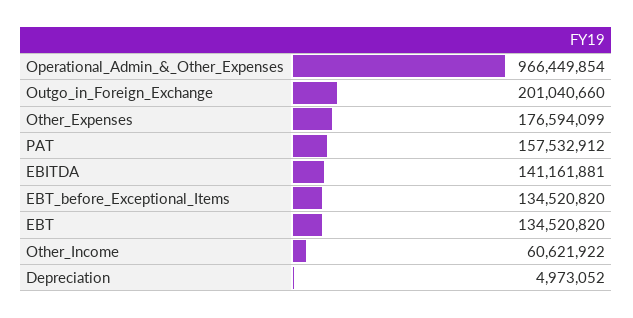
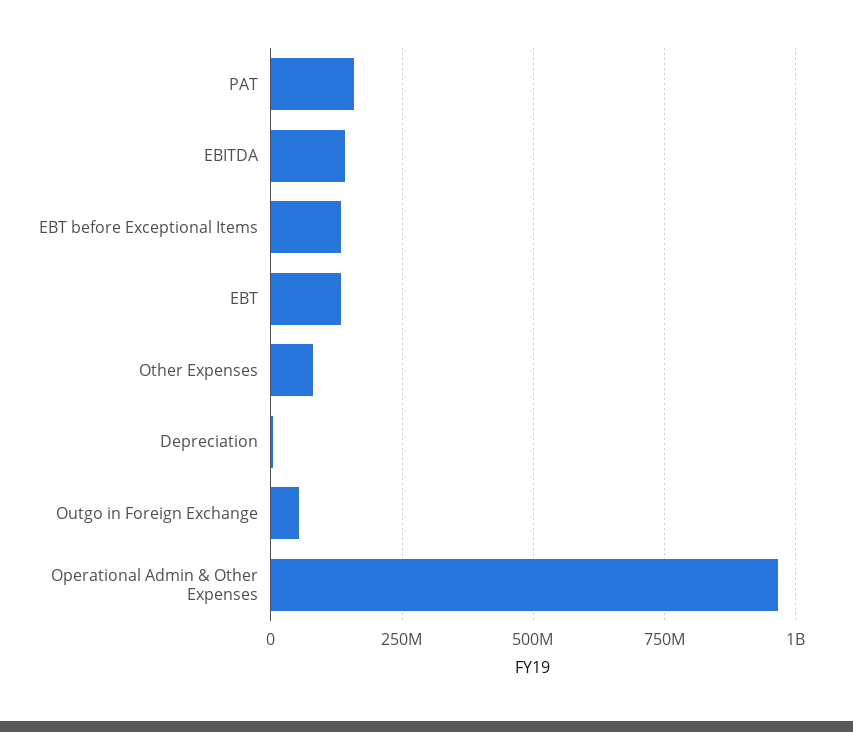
Outgo_in_Foreign_Exchange: 201040660 -> 50000000
Other_Expenses: 176594099 -> 75000000
Other_Income: 60621922 -> none

